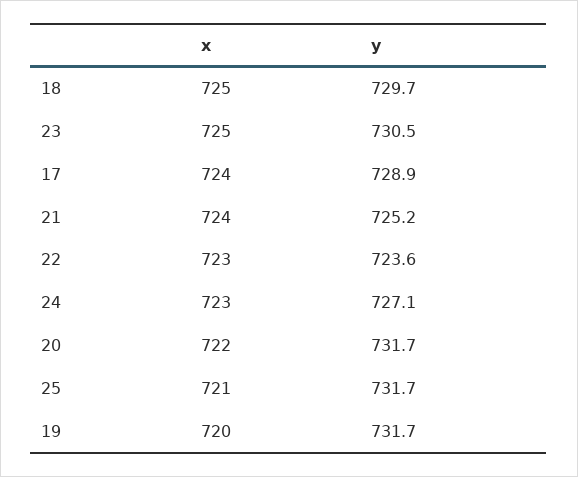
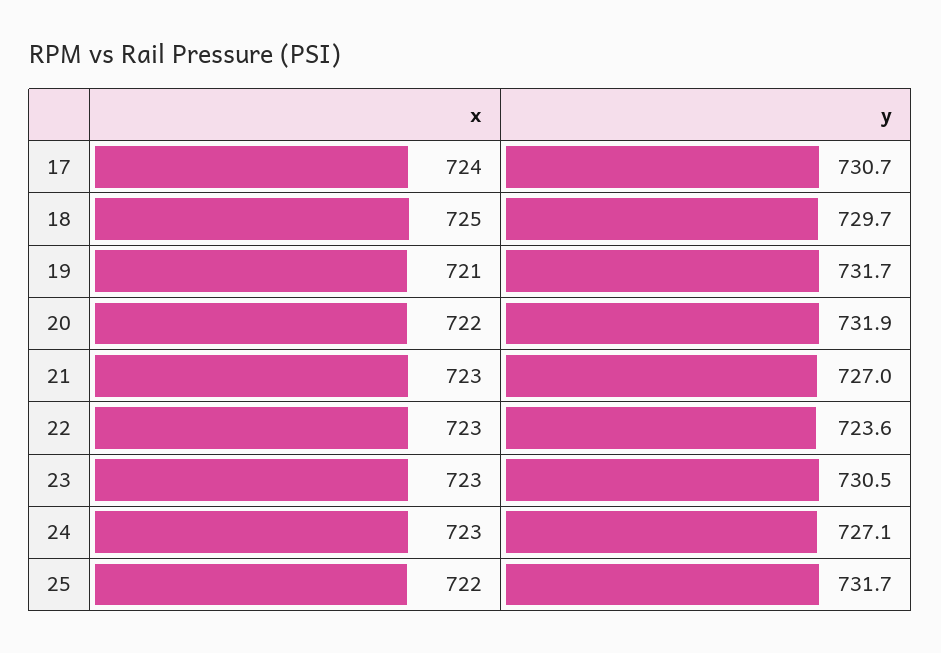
x, 23: 725 -> 723
y, 17: 728.9 -> 730.7
x, 21: 724 -> 723
y, 21: 725.2 -> 727
y, 20: 731.7 -> 731.9
x, 25: 721 -> 722
x, 19: 720 -> 721

